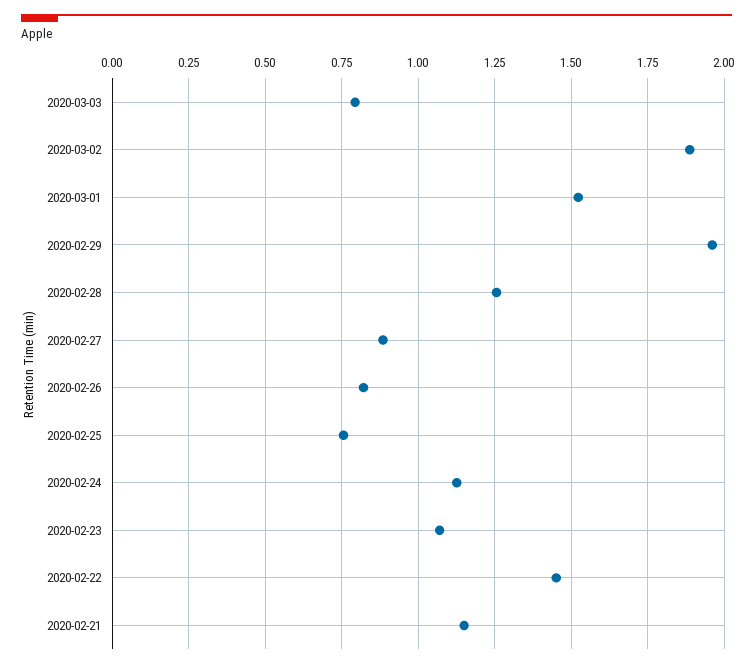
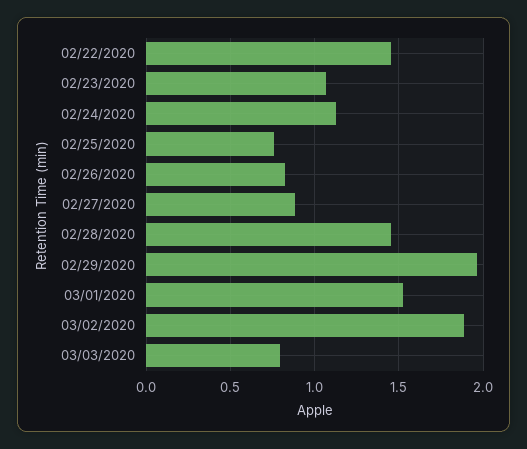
2020-02-28: 1.25 -> 1.45
2020-02-21: 1.15 -> none

